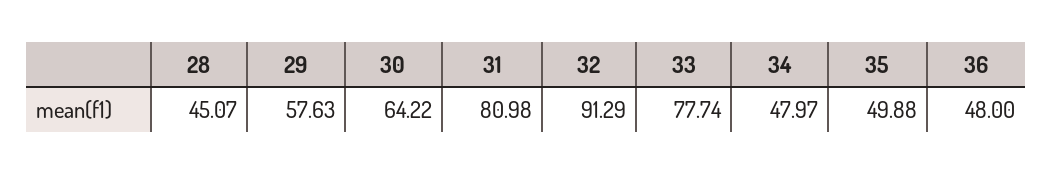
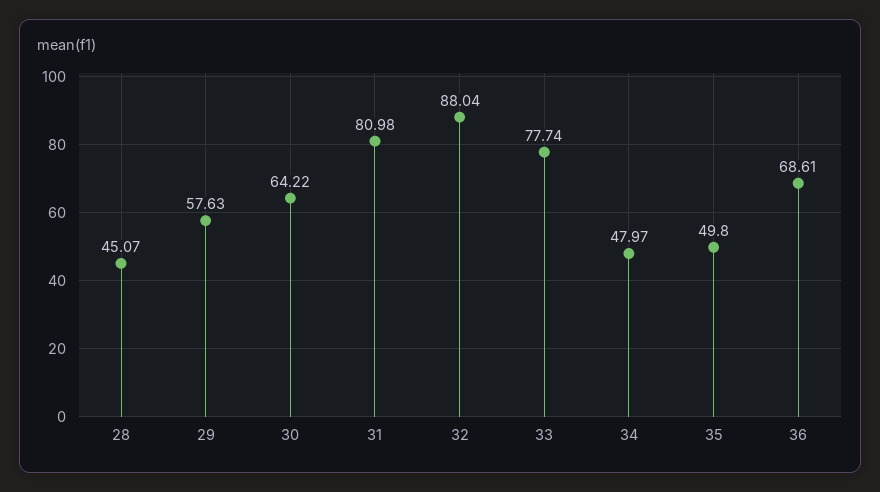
32: 91.29 -> 88.04
35: 49.88 -> 49.8
36: 48 -> 68.61

